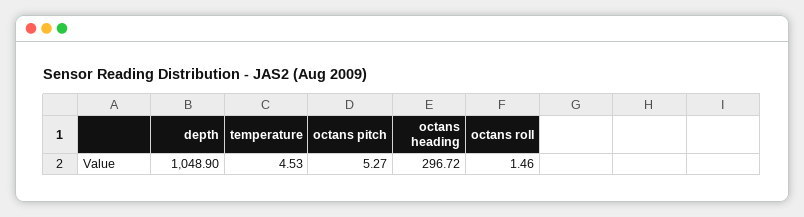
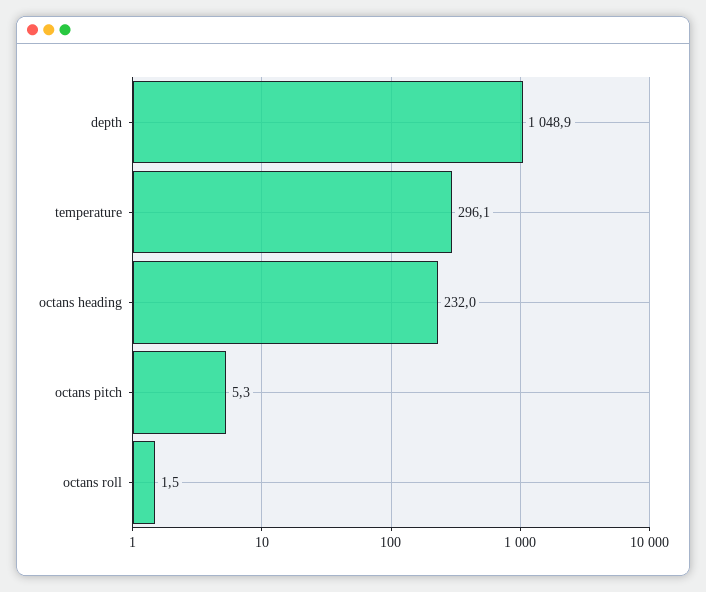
temperature: 4.53 -> 296.1
octans heading: 296.72 -> 232

